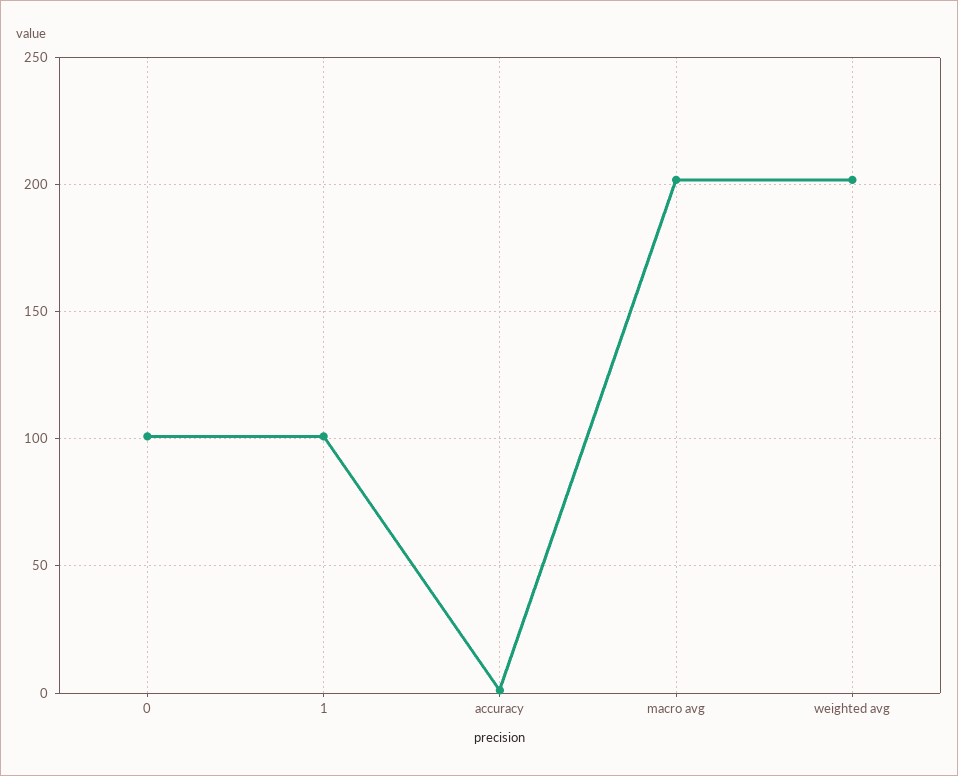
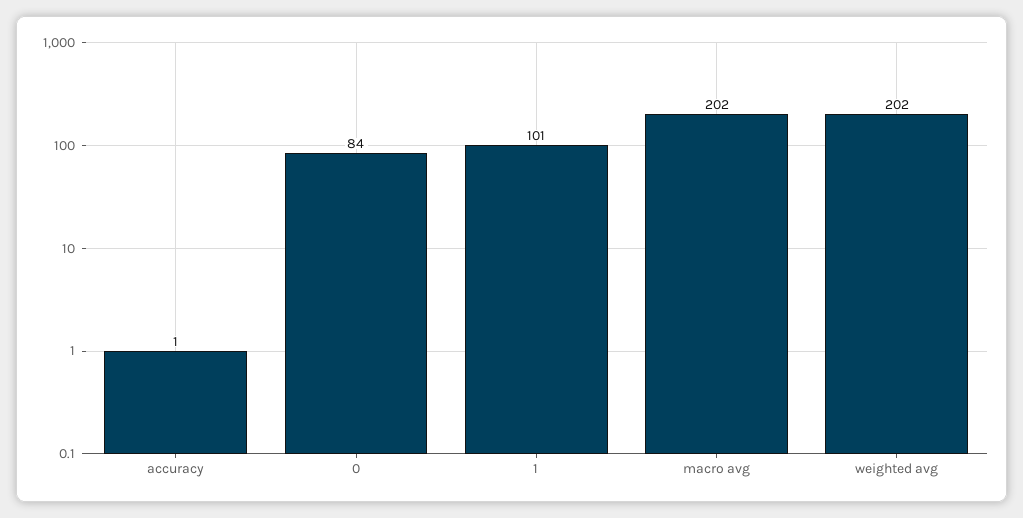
0: 100 -> 84

